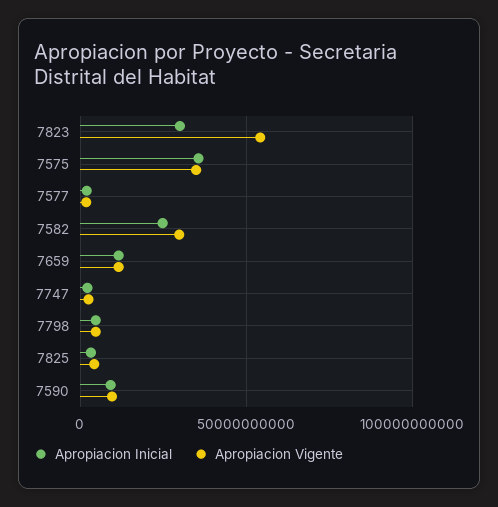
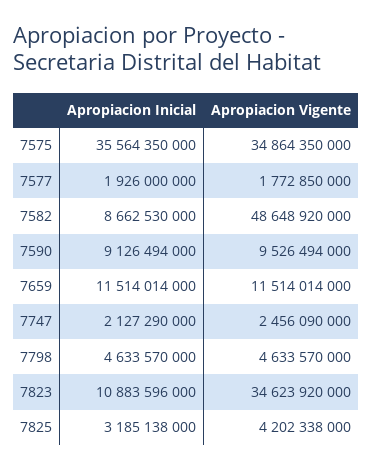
Apropiacion Inicial, 7823: 30000000000 -> 10883596000
Apropiacion Vigente, 7823: 55000000000 -> 34623920000
Apropiacion Inicial, 7582: 25000000000 -> 8662530000
Apropiacion Vigente, 7582: 30000000000 -> 48648920000

